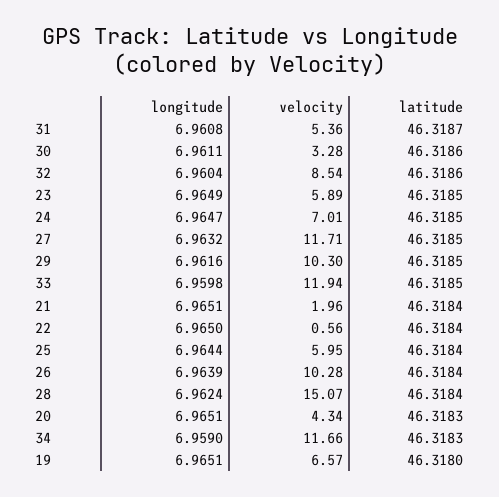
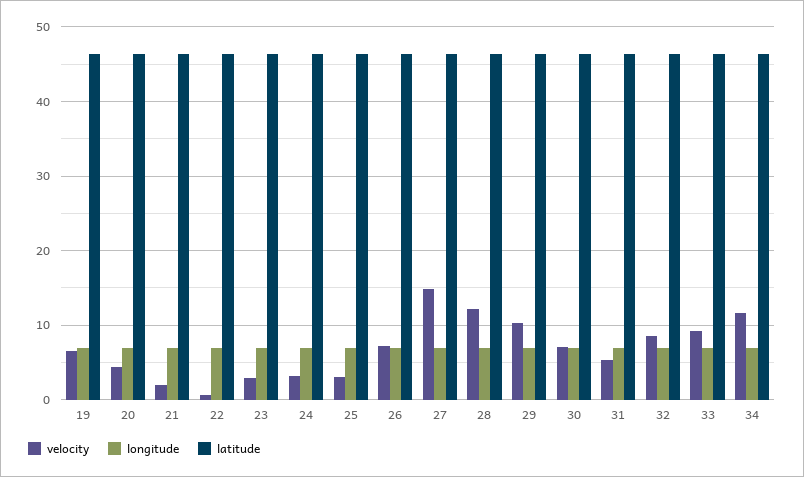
velocity, 30: 3.28 -> 7
velocity, 23: 5.89 -> 3
velocity, 24: 7.01 -> 3
velocity, 27: 11.71 -> 15
velocity, 33: 11.94 -> 9
velocity, 25: 5.95 -> 3
velocity, 26: 10.28 -> 7
velocity, 28: 15.07 -> 12

